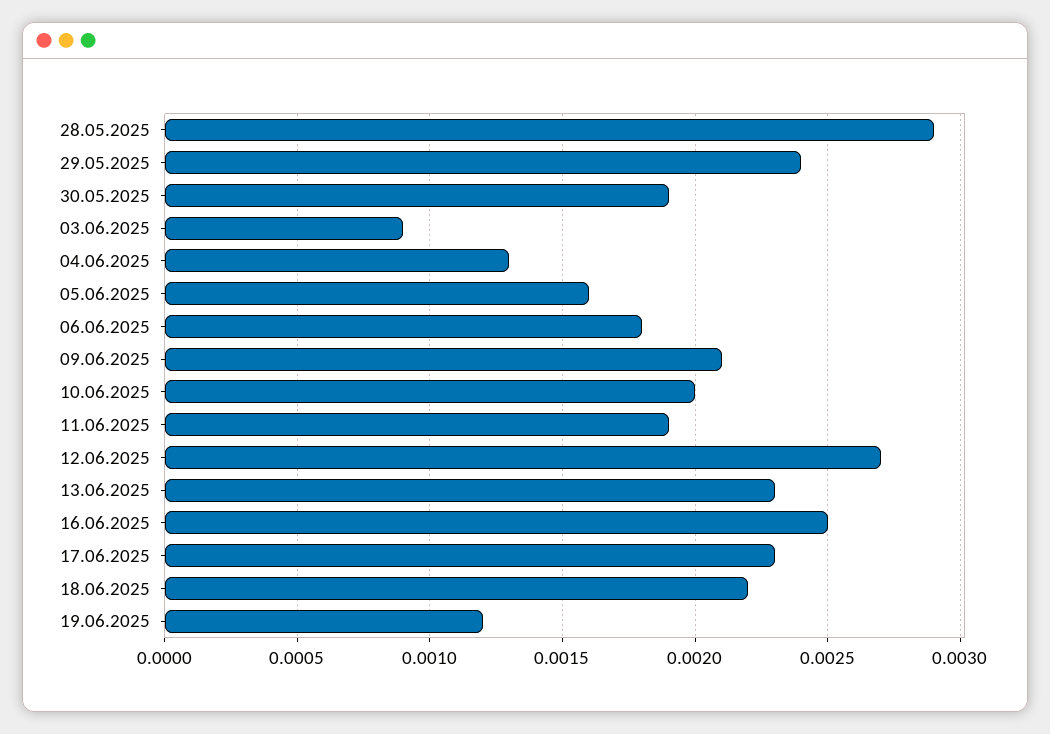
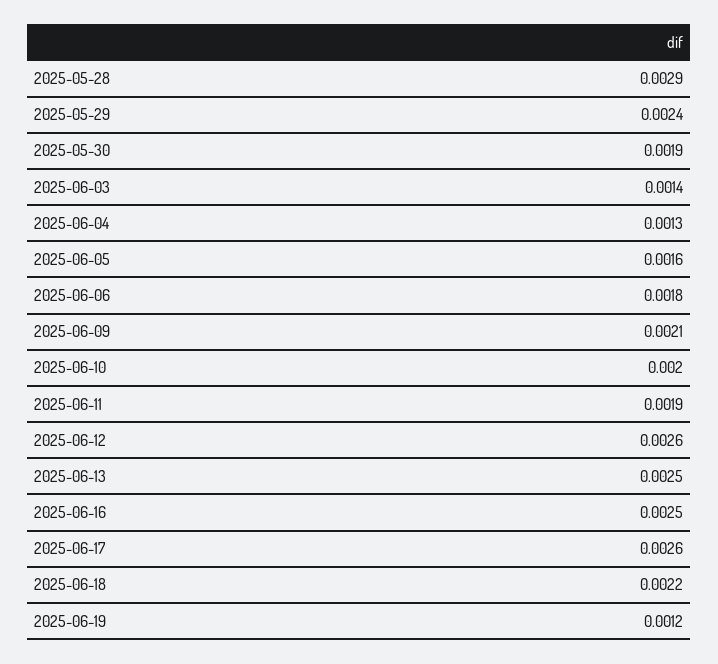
03.06.2025: 0.0009 -> 0.0014
12.06.2025: 0.0027 -> 0.0026
13.06.2025: 0.0023 -> 0.0025
17.06.2025: 0.0023 -> 0.0026

